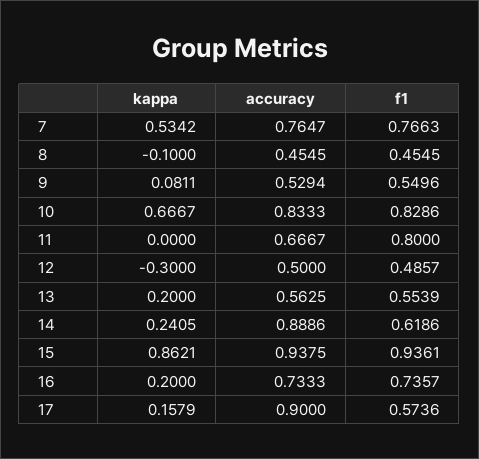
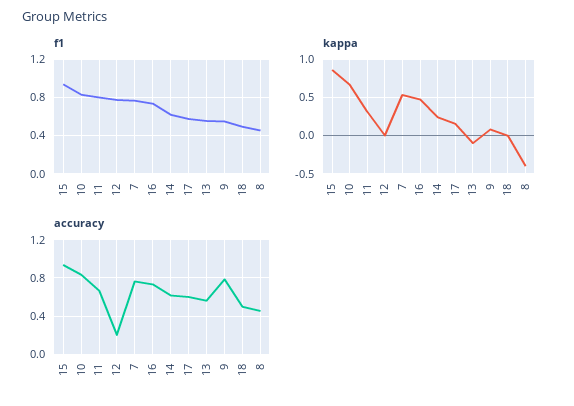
kappa, 8: -0.1 -> -0.4
accuracy, 9: 0.5294 -> 0.8
kappa, 11: 0 -> 0.3
kappa, 12: -0.3 -> 0
accuracy, 12: 0.5 -> 0.2
f1, 12: 0.4857 -> 0.8
kappa, 13: 0.2 -> -0.1
accuracy, 14: 0.8886 -> 0.6
kappa, 16: 0.2 -> 0.5
accuracy, 17: 0.9 -> 0.6
f1, 18: none -> 0.5
kappa, 18: none -> 0
accuracy, 18: none -> 0.5

